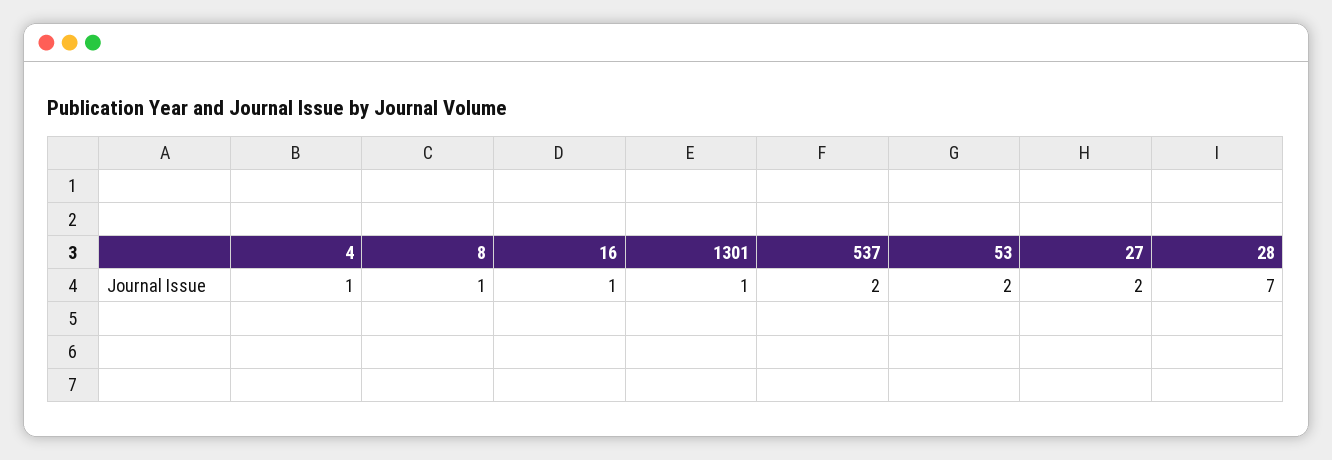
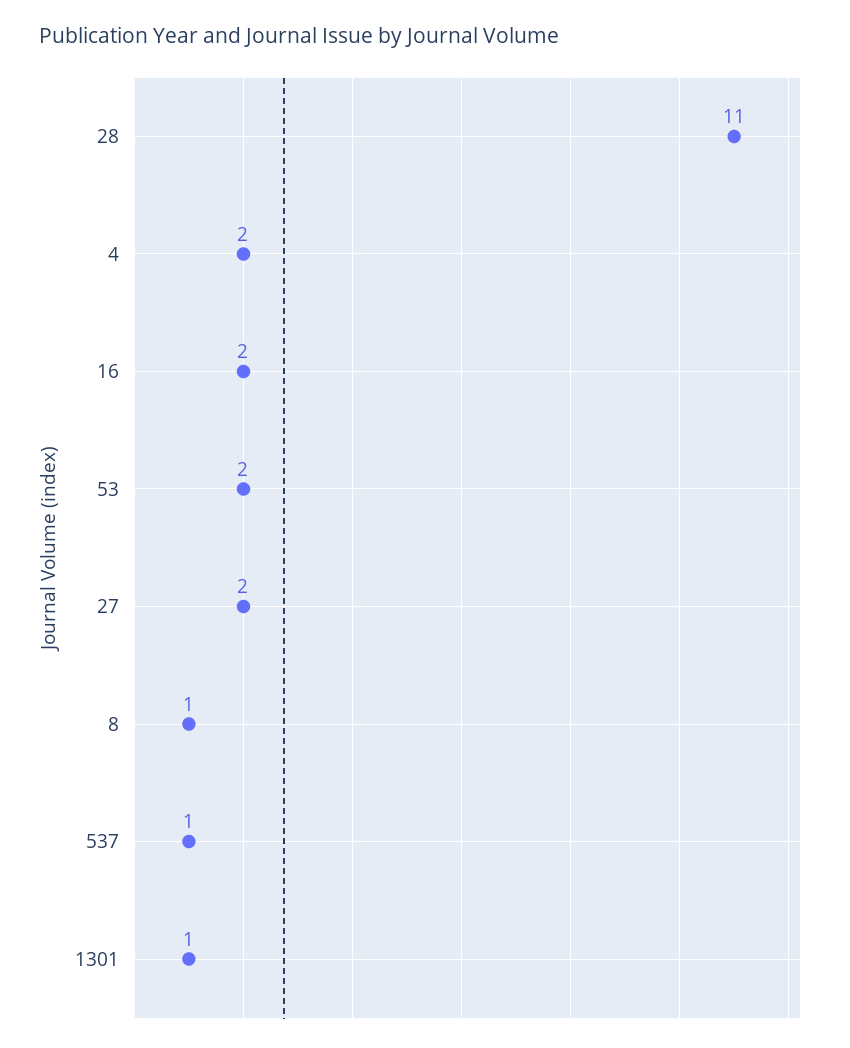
4: 1 -> 2
16: 1 -> 2
537: 2 -> 1
28: 7 -> 11

